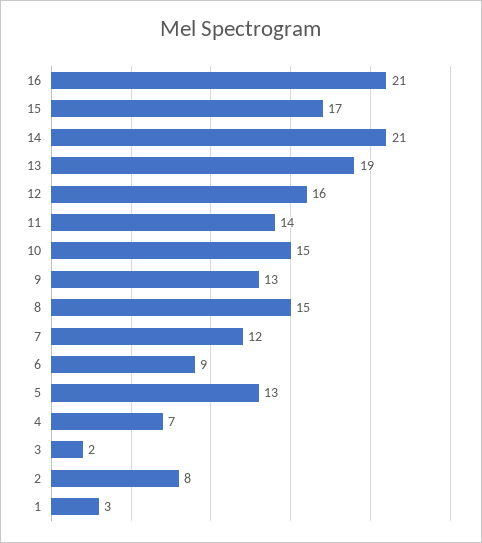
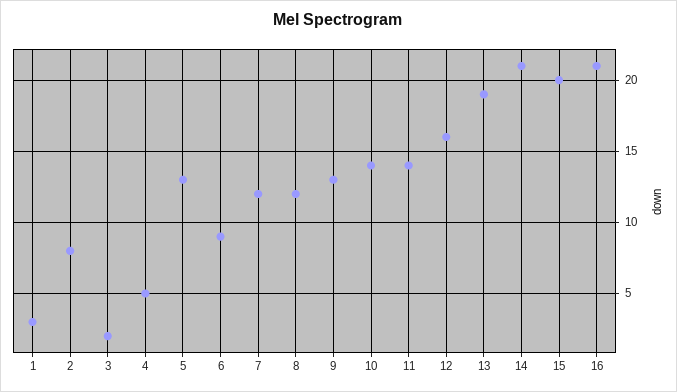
15: 17 -> 20
10: 15 -> 14
8: 15 -> 12
4: 7 -> 5

